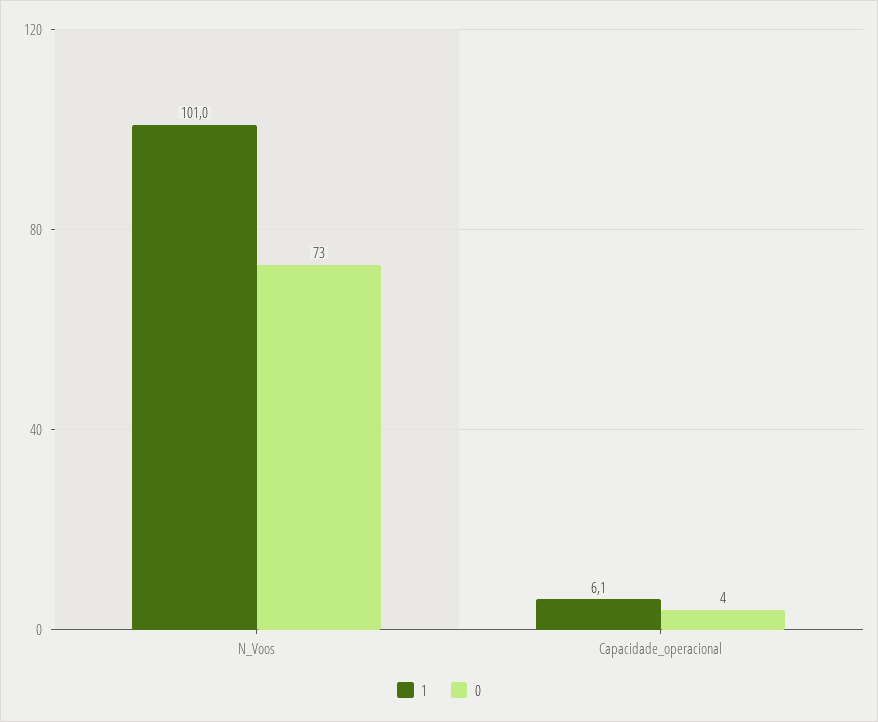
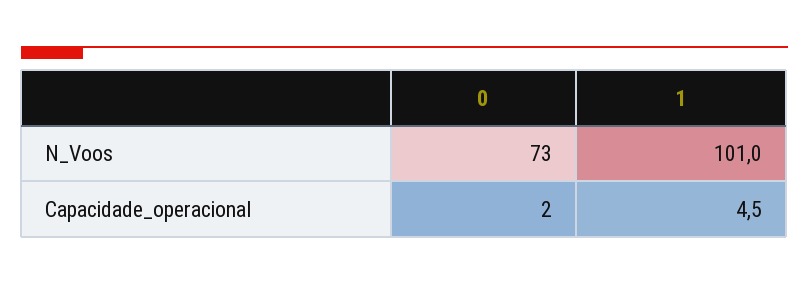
1, Capacidade_operacional: 6.1 -> 4.5
0, Capacidade_operacional: 4 -> 2

